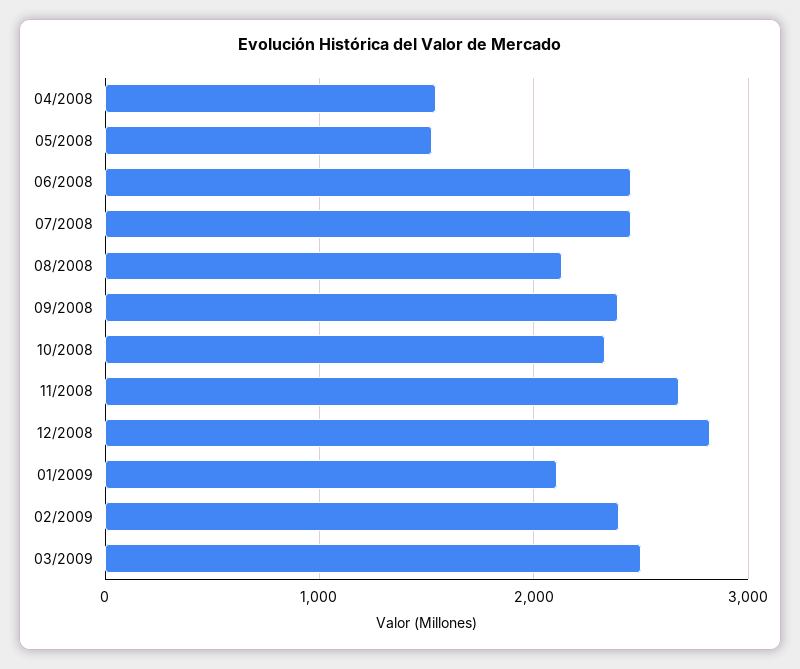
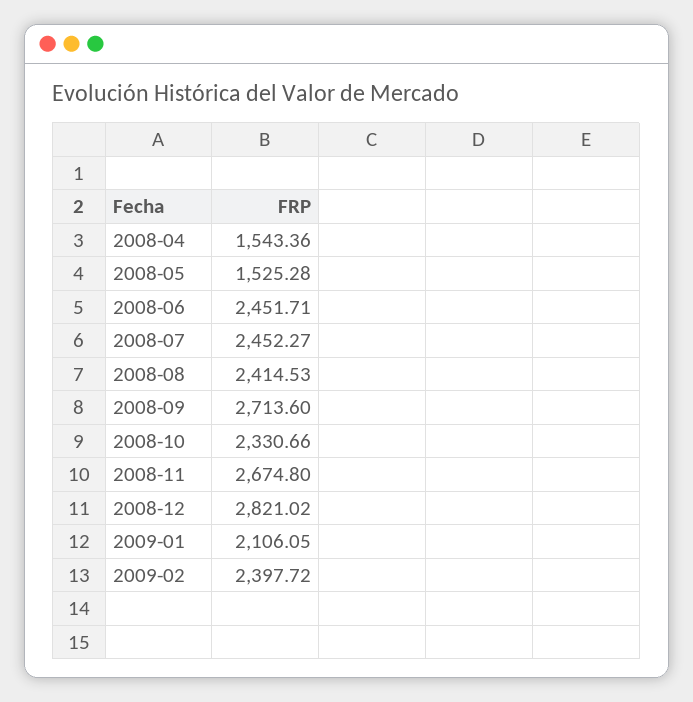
08/2008: 2100 -> 2414.53
09/2008: 2400 -> 2713.6
03/2009: 2500 -> none

